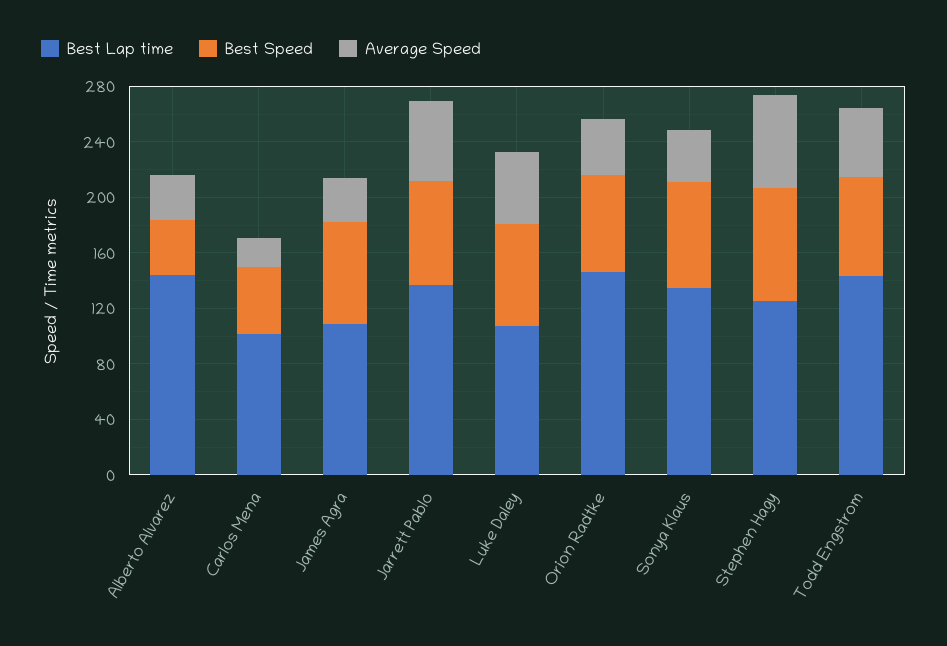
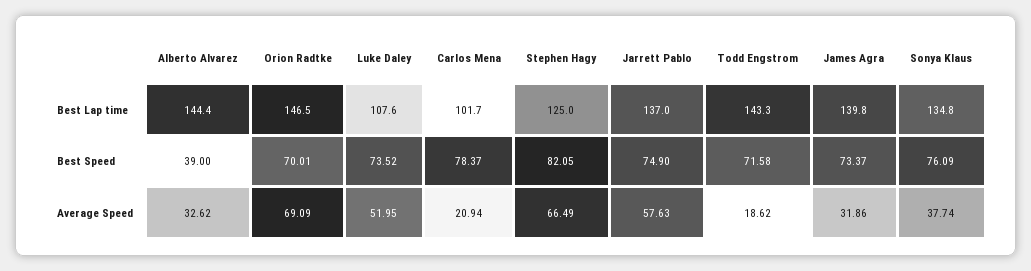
Best Speed, Carlos Mena: 50 -> 78.37
Best Lap time, James Agra: 110 -> 139.8
Average Speed, Orion Radtke: 40 -> 69.09
Average Speed, Todd Engstrom: 50 -> 18.62

